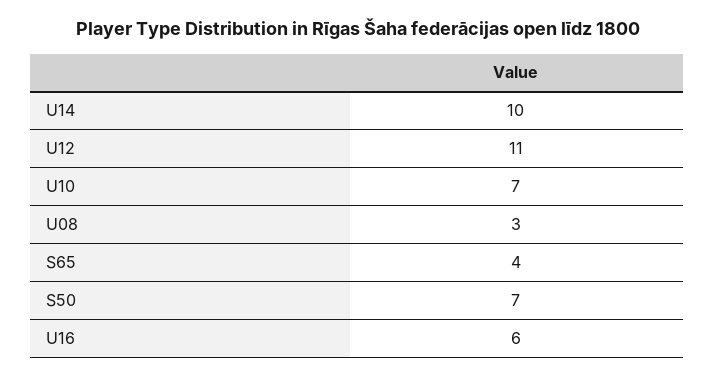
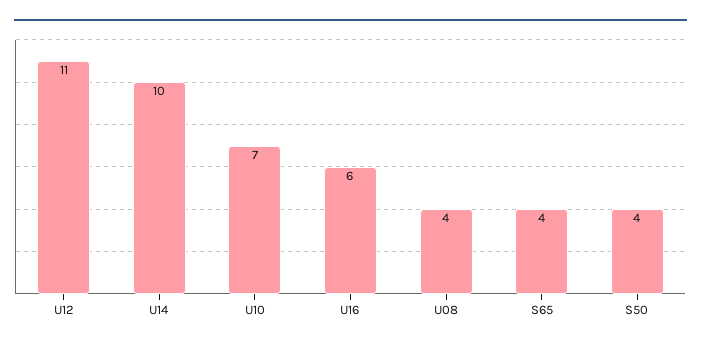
U08: 3 -> 4
S50: 7 -> 4

